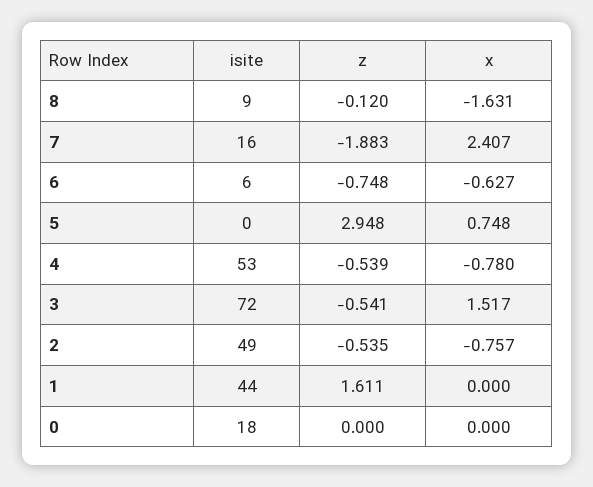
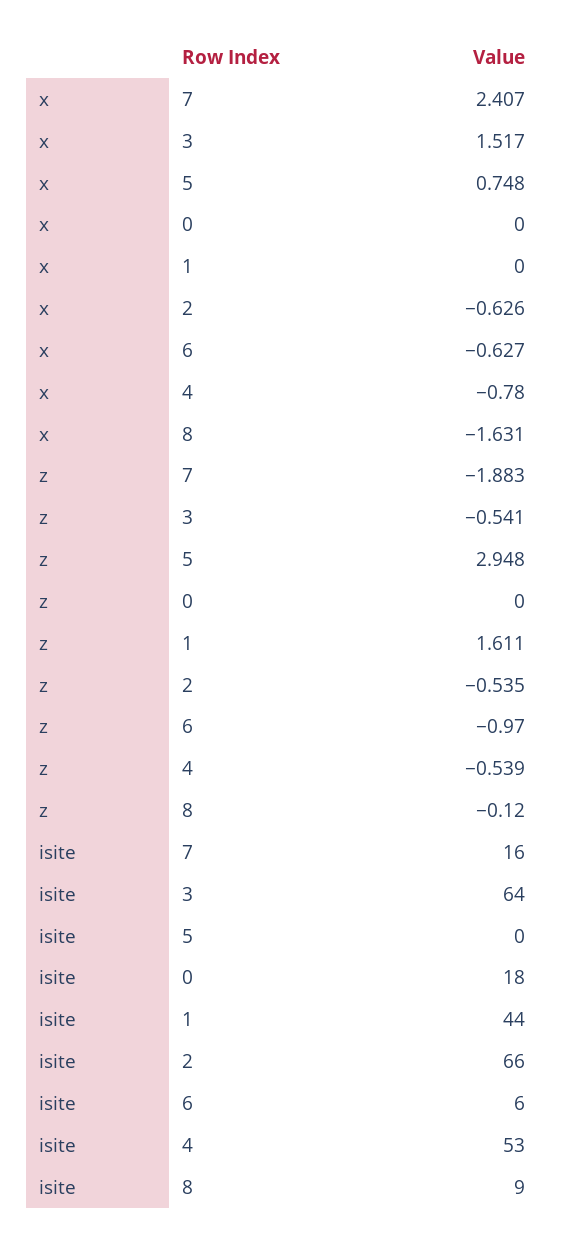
z, 6: -0.748 -> -0.97
isite, 3: 72 -> 64
isite, 2: 49 -> 66
x, 2: -0.757 -> -0.626

